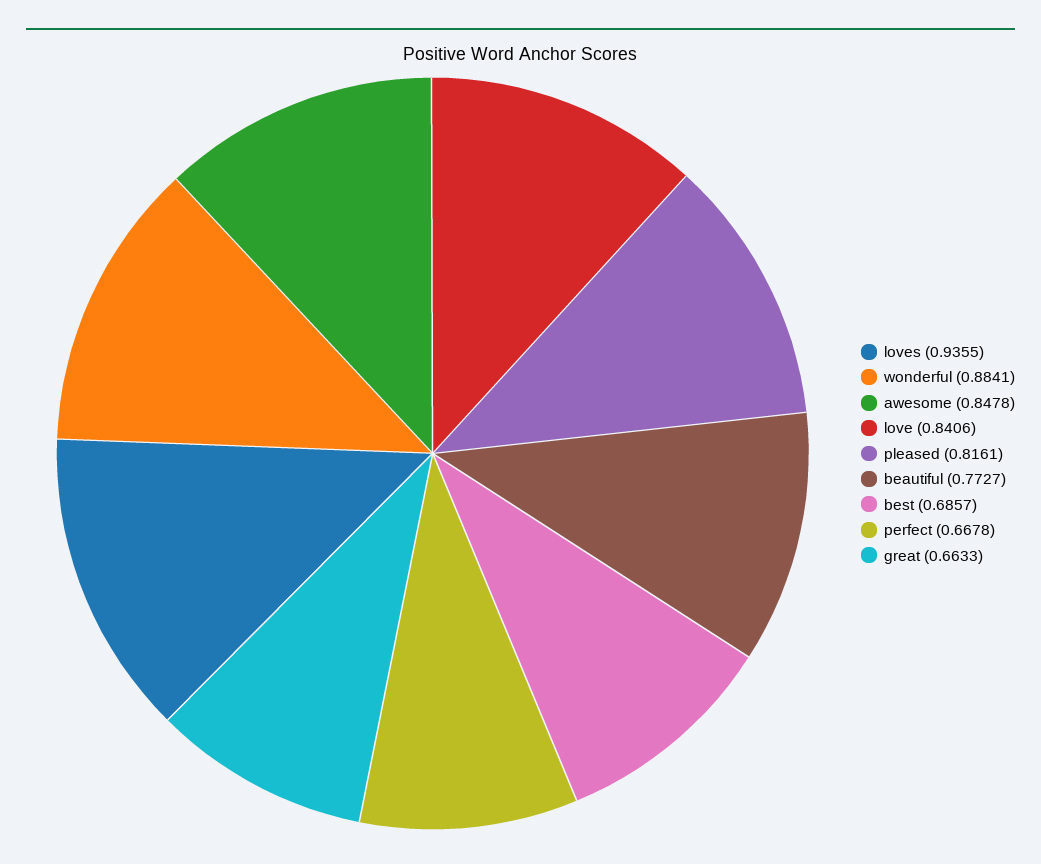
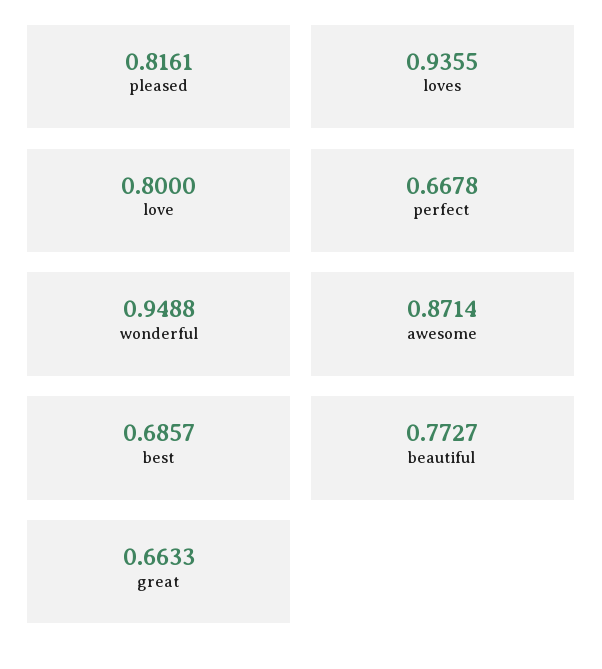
wonderful: 0.8841 -> 0.9488
awesome: 0.8478 -> 0.8714
love: 0.8406 -> 0.8

